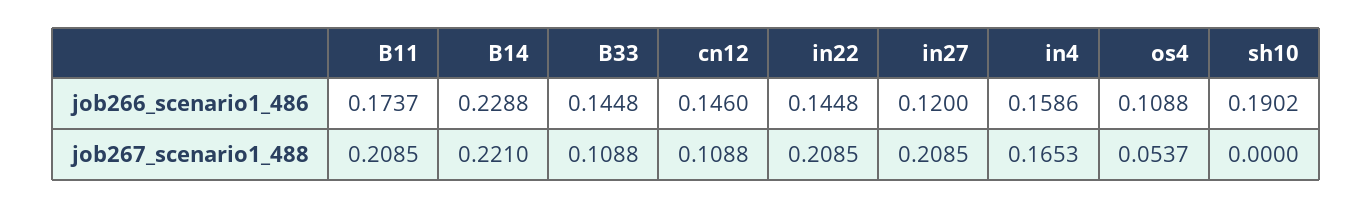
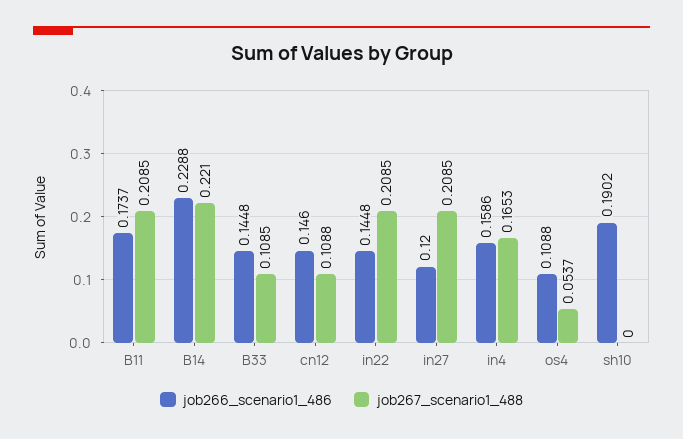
job267_scenario1_488, B33: 0.1088 -> 0.1085

